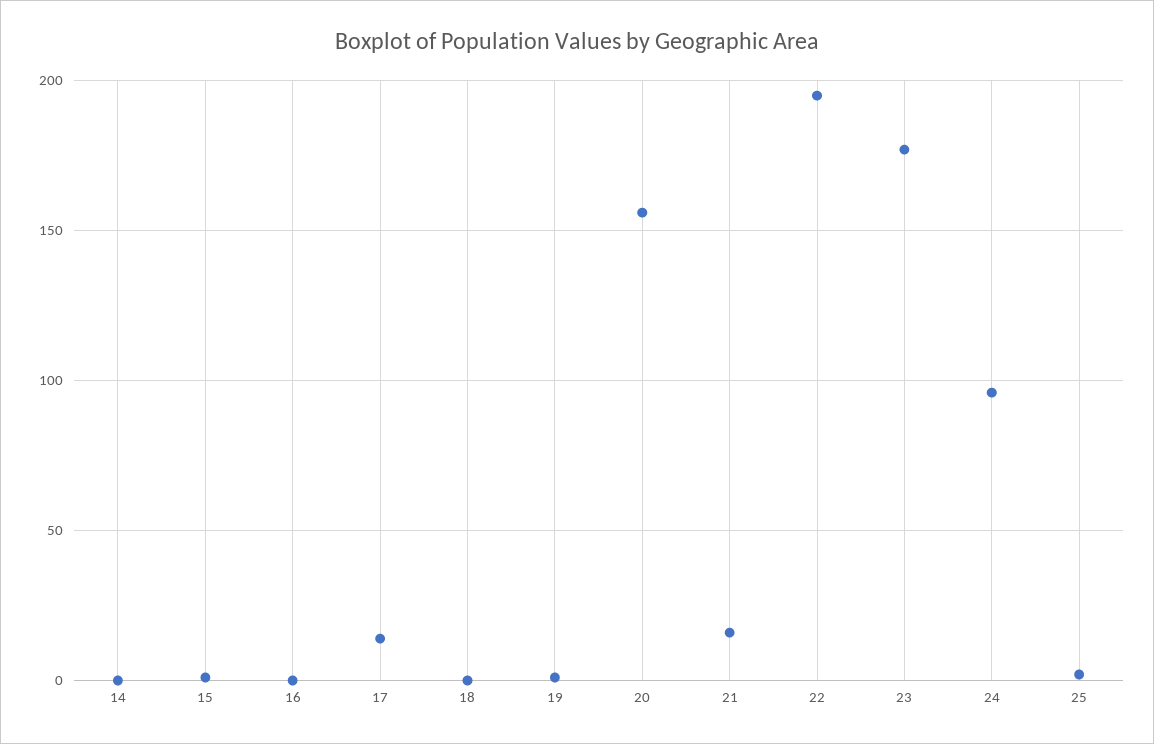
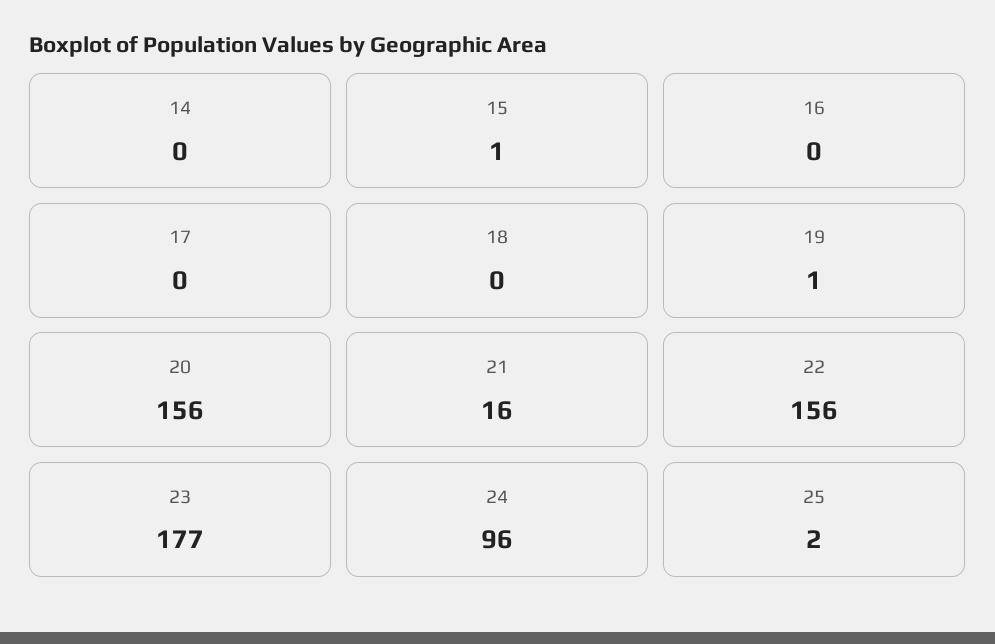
17: 15 -> 0
22: 195 -> 156

